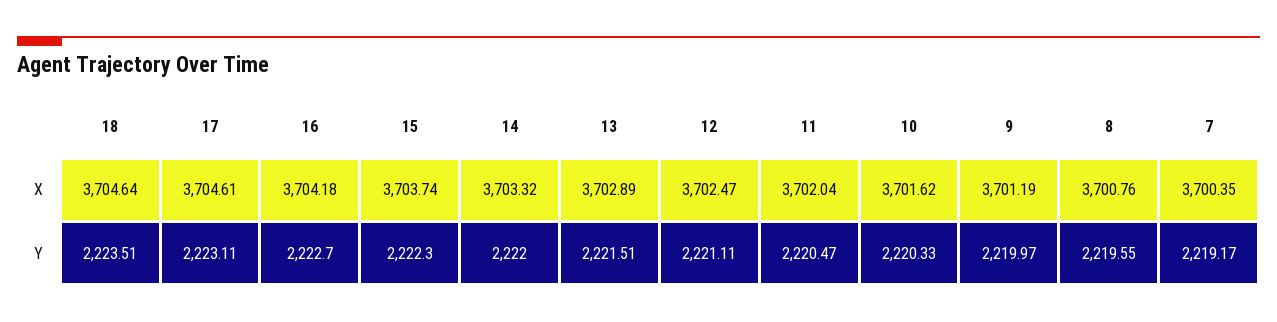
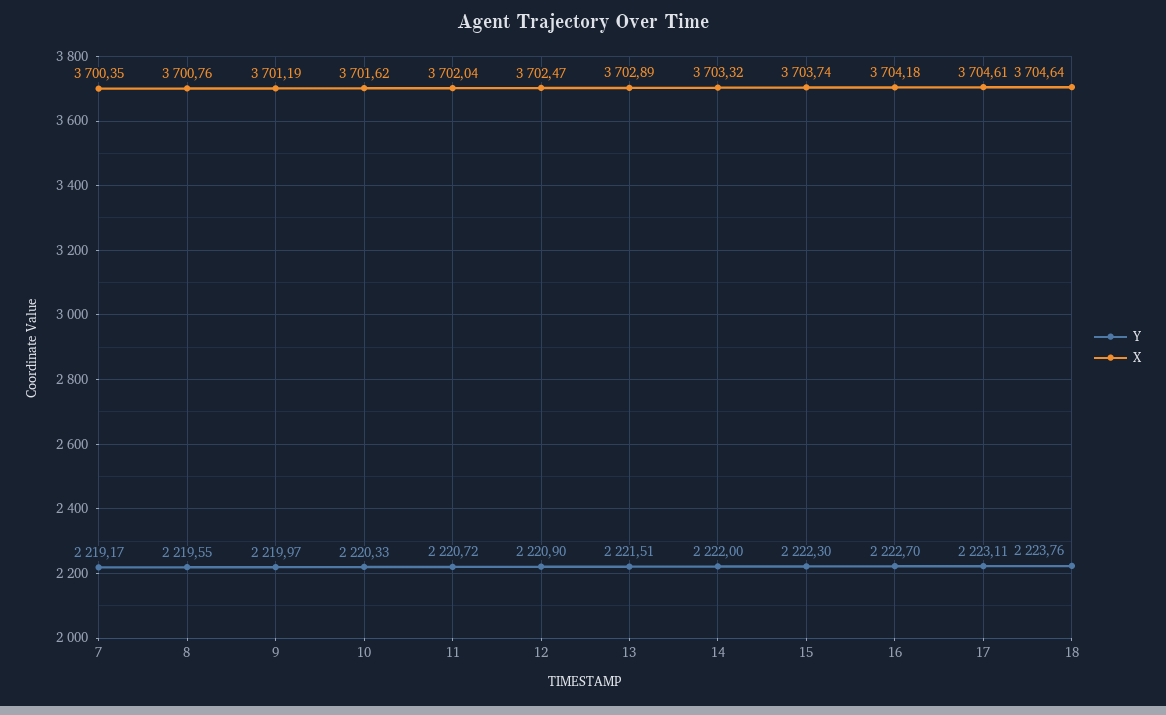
Y, 18: 2223.51 -> 2223.76
Y, 12: 2221.11 -> 2220.9
Y, 11: 2220.47 -> 2220.72

